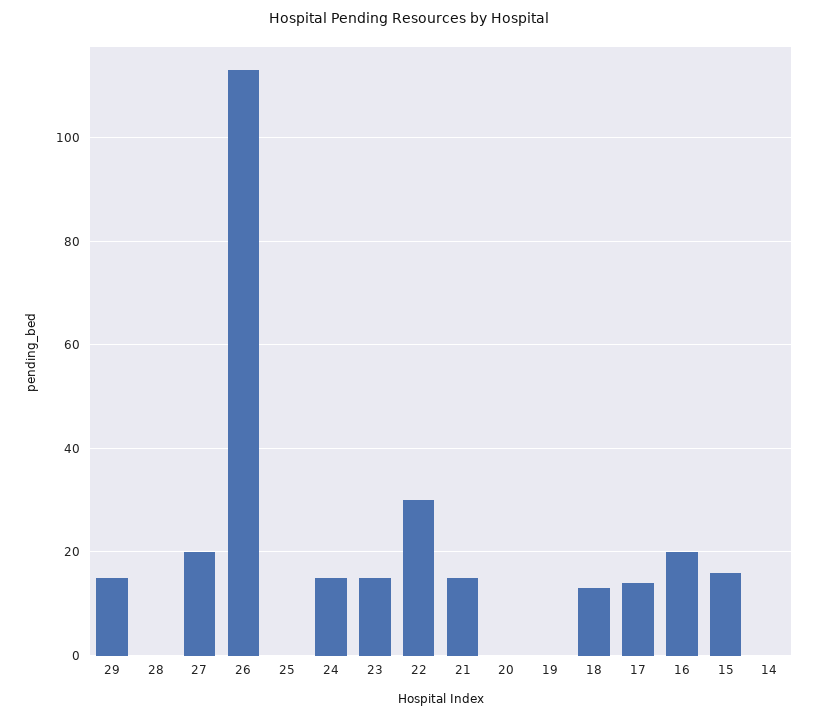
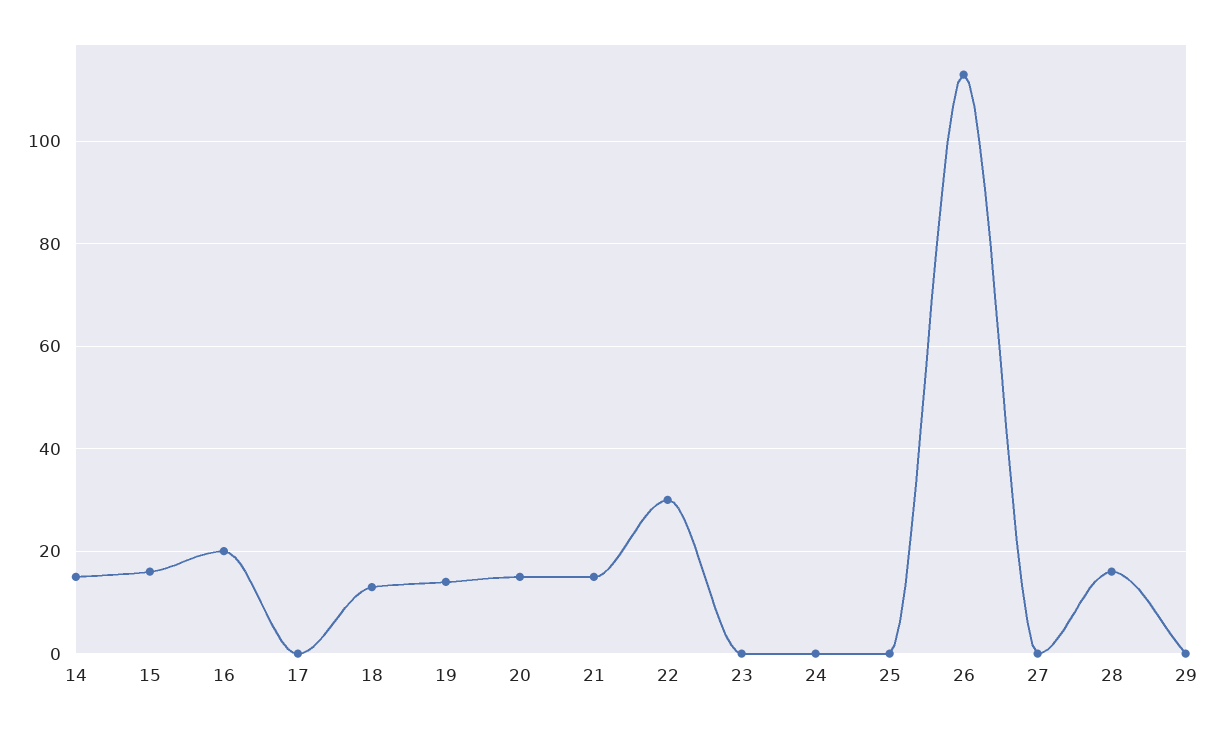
29: 15 -> 0
28: 0 -> 15
27: 20 -> 0
24: 15 -> 0
23: 15 -> 0
20: 0 -> 15
19: 0 -> 15
17: 15 -> 0
14: 0 -> 15

